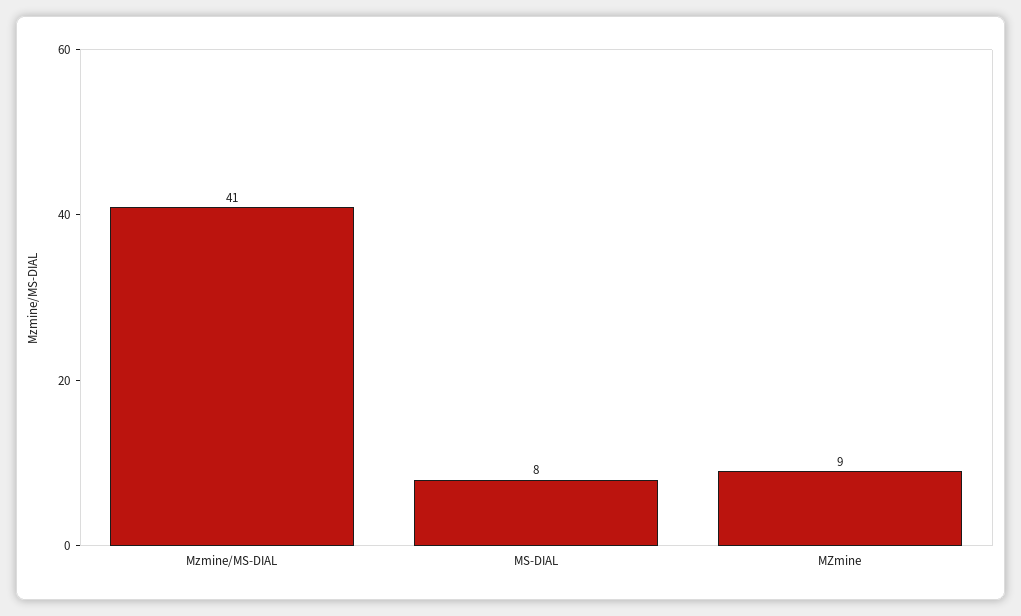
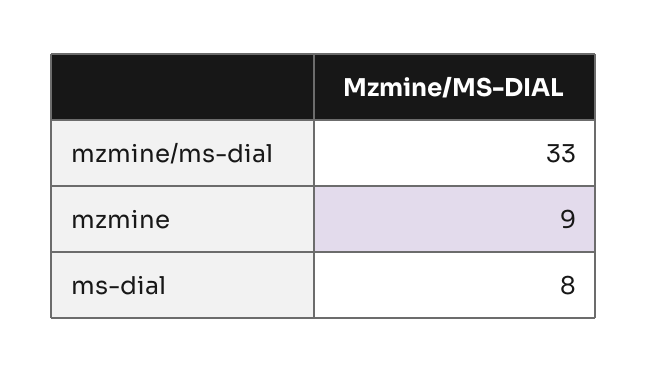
Mzmine/MS-DIAL: 41 -> 33

